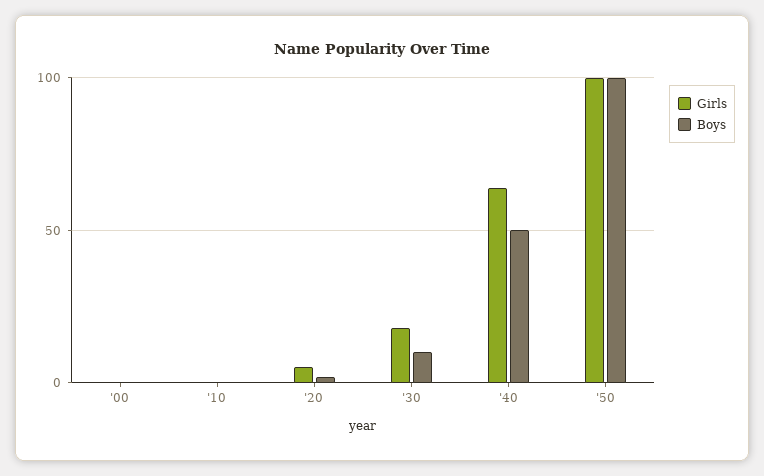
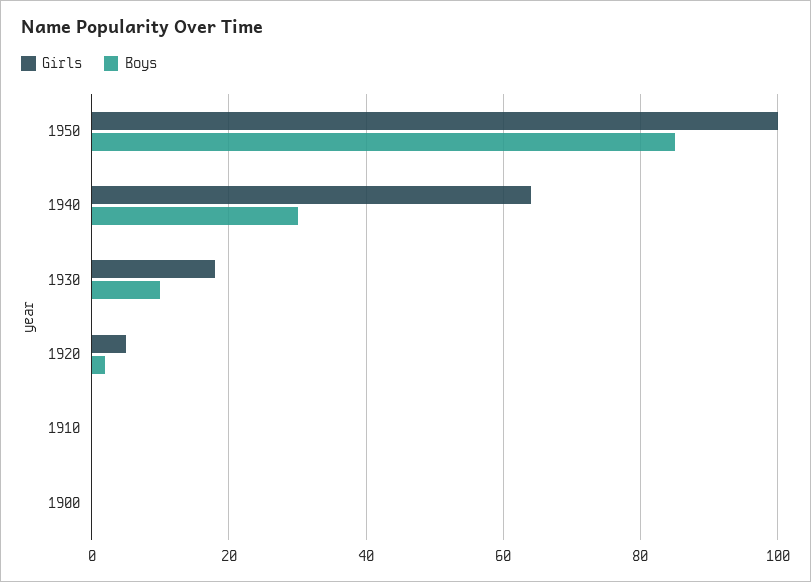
Boys, '40: 50 -> 30
Boys, '50: 100 -> 85

